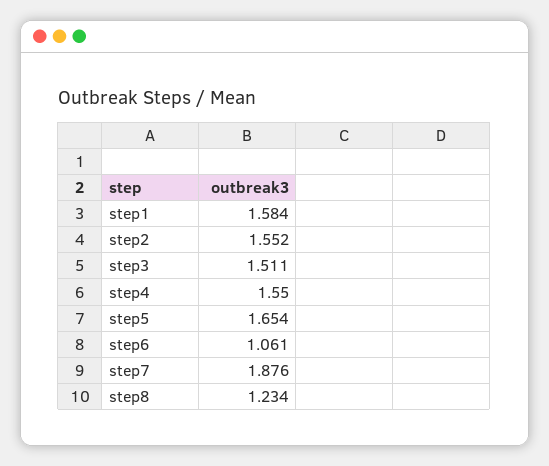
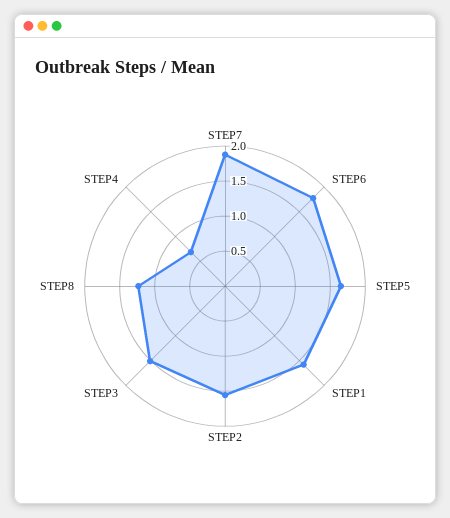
step4: 1.55 -> 0.75
step6: 1.061 -> 1.75

